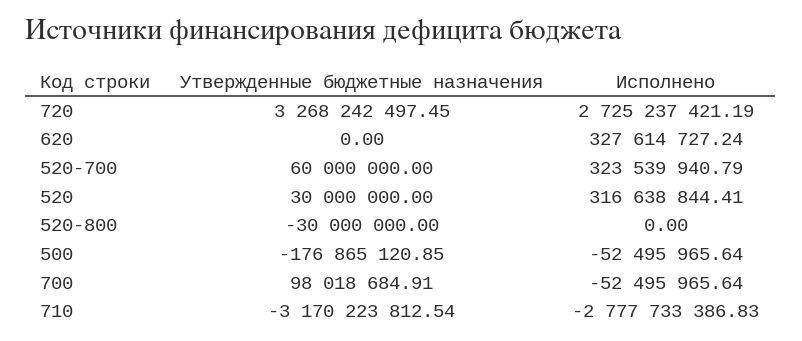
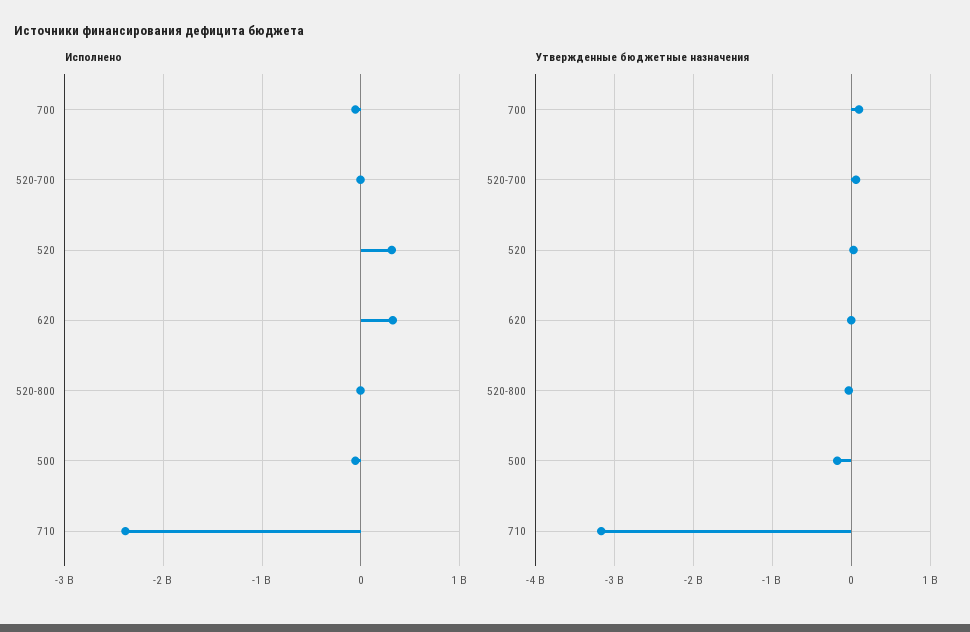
Утвержденные бюджетные назначения, 720: 3268242497.45 -> none
Исполнено, 720: 2725237421.19 -> none
Исполнено, 520-700: 323539940.79 -> 0
Исполнено, 710: -2777733386.83 -> -2400000000

